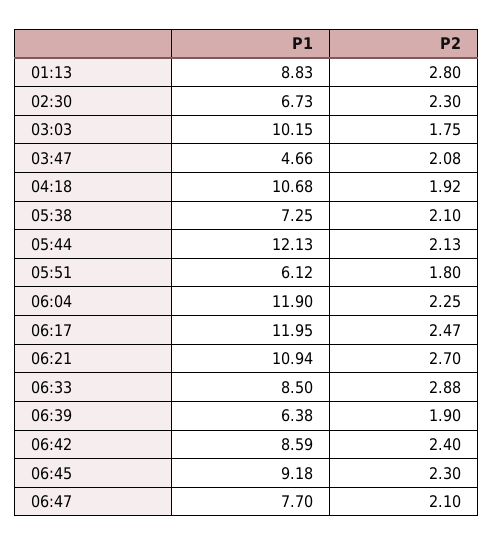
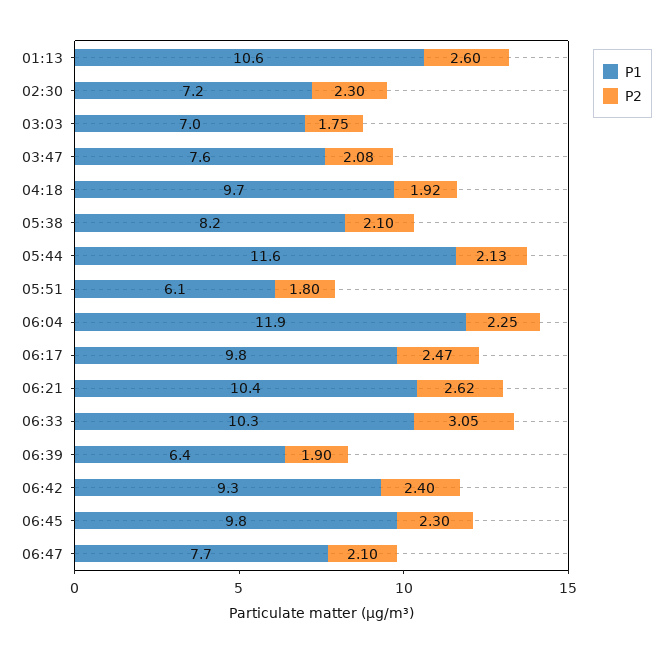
P1, 01:13: 8.83 -> 10.6
P2, 01:13: 2.8 -> 2.6
P1, 02:30: 6.73 -> 7.2
P1, 03:03: 10.15 -> 7
P1, 03:47: 4.66 -> 7.6
P1, 04:18: 10.68 -> 9.7
P1, 05:38: 7.25 -> 8.2
P1, 05:44: 12.13 -> 11.6
P1, 06:17: 11.95 -> 9.8
P1, 06:21: 10.94 -> 10.4
P2, 06:21: 2.7 -> 2.62
P1, 06:33: 8.5 -> 10.3
P2, 06:33: 2.88 -> 3.05
P1, 06:42: 8.59 -> 9.3
P1, 06:45: 9.18 -> 9.8

